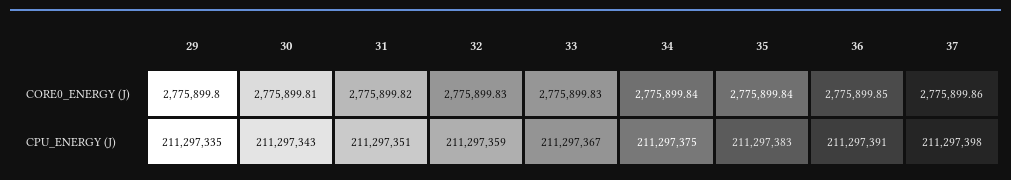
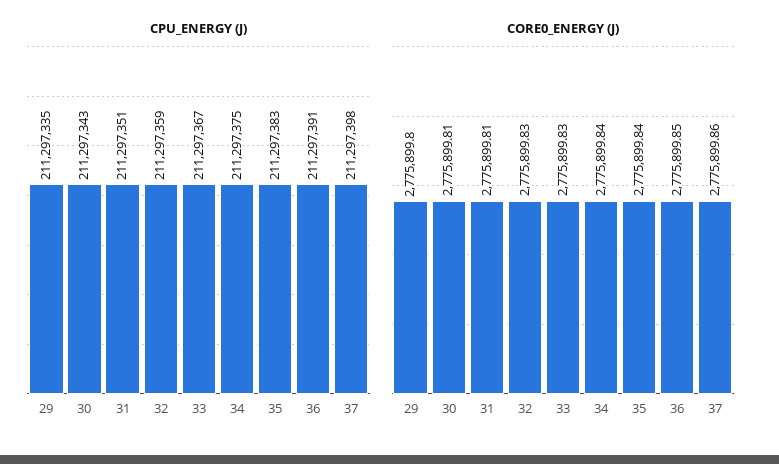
CORE0_ENERGY (J), 31: 2775899.82 -> 2775899.81

